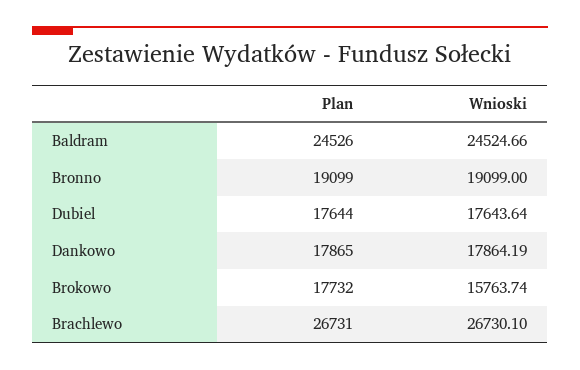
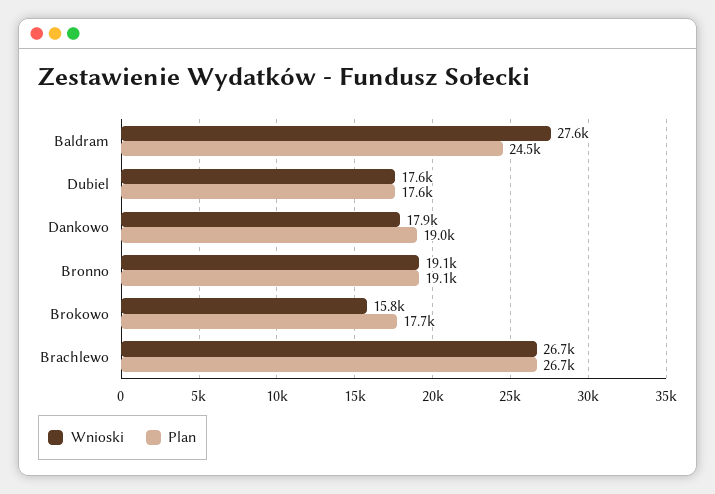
Wnioski, Baldram: 24524.66 -> 27600
Plan, Dankowo: 17865 -> 19000

